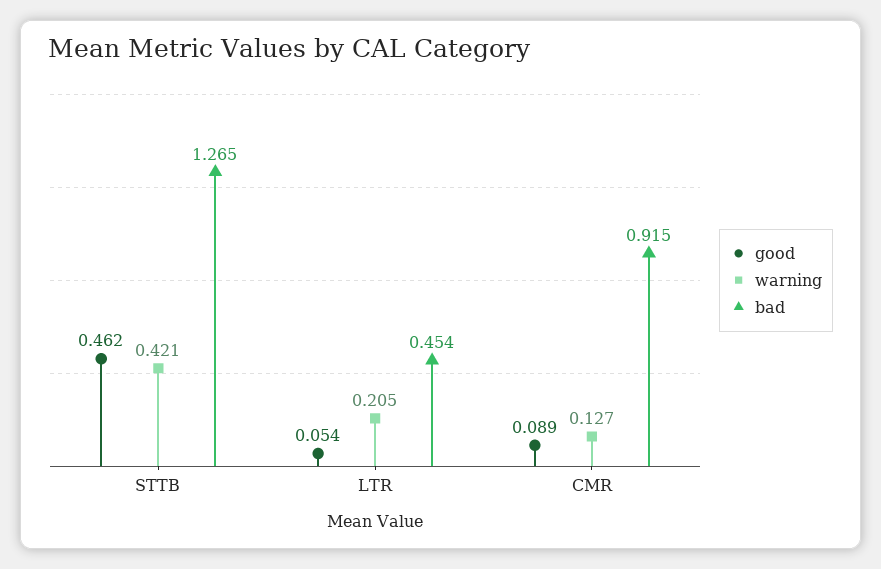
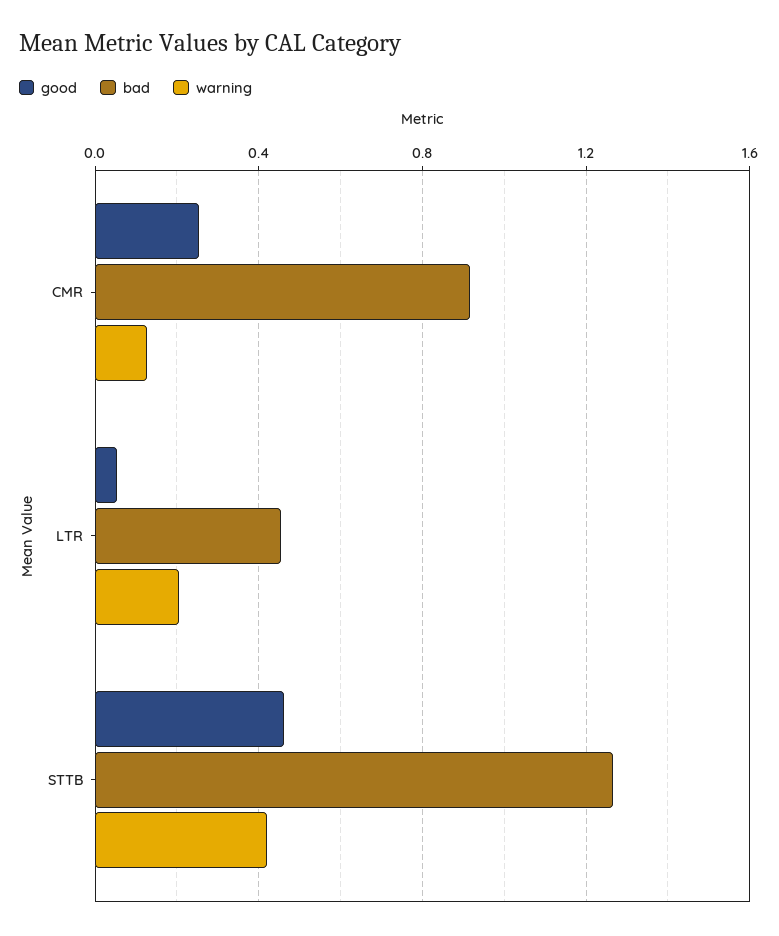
good, CMR: 0.089 -> 0.25

